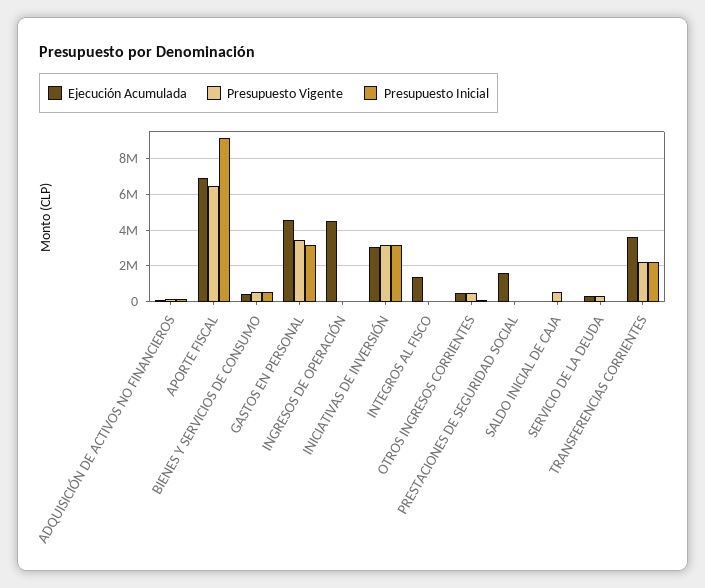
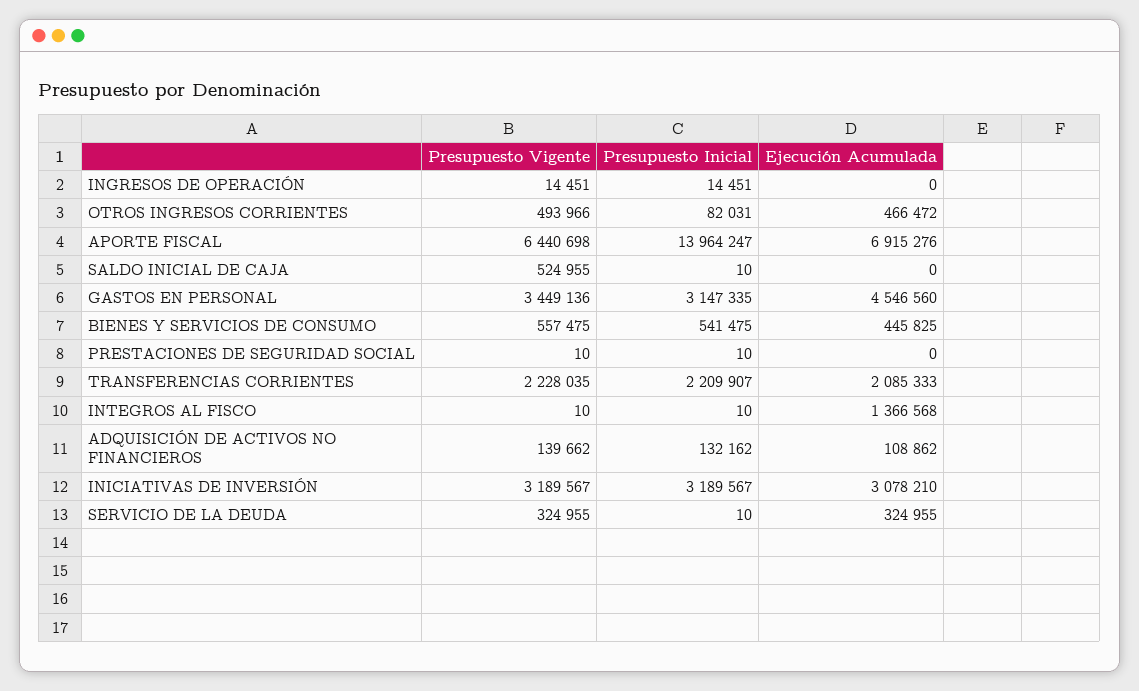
Presupuesto Inicial, APORTE FISCAL: 9000000 -> 13964247
Ejecución Acumulada, INGRESOS DE OPERACIÓN: 4500000 -> 0
Ejecución Acumulada, PRESTACIONES DE SEGURIDAD SOCIAL: 1500000 -> 0
Ejecución Acumulada, TRANSFERENCIAS CORRIENTES: 3500000 -> 2085333

